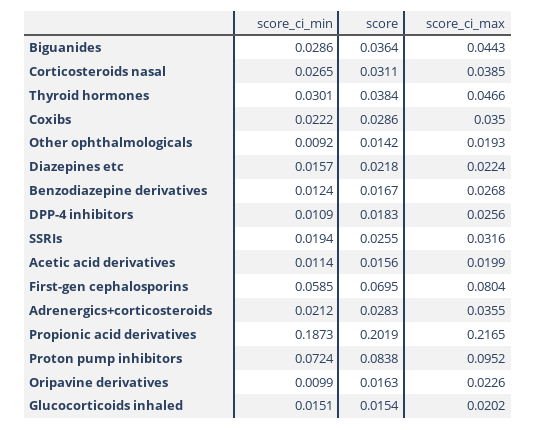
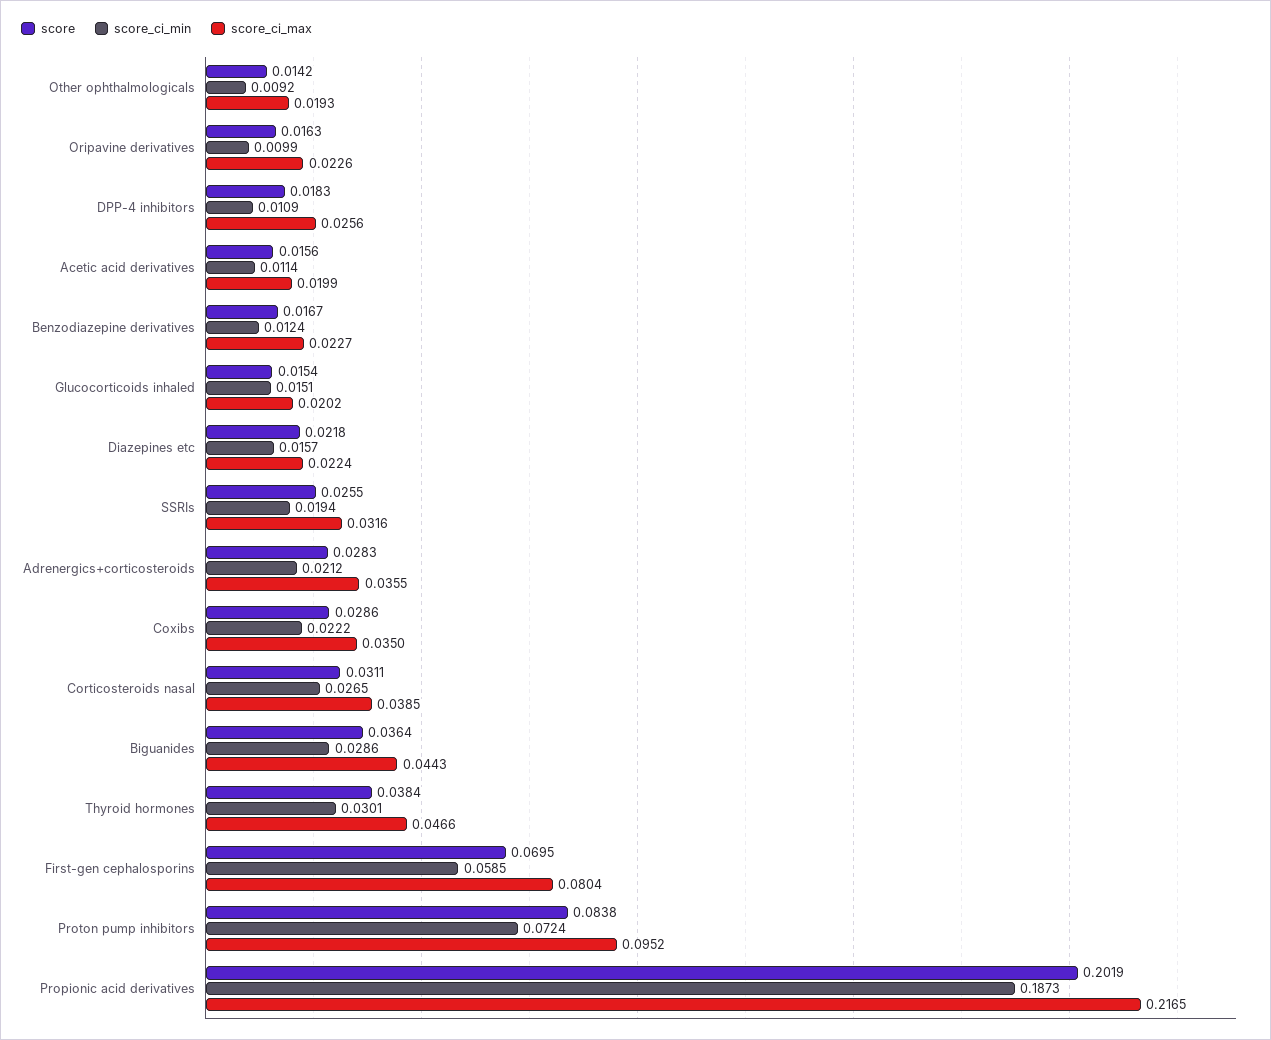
score_ci_max, Benzodiazepine derivatives: 0.0268 -> 0.0227

